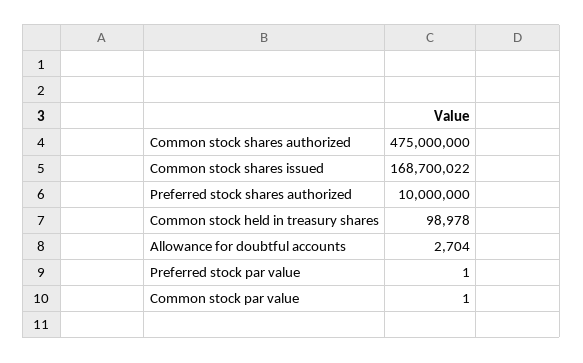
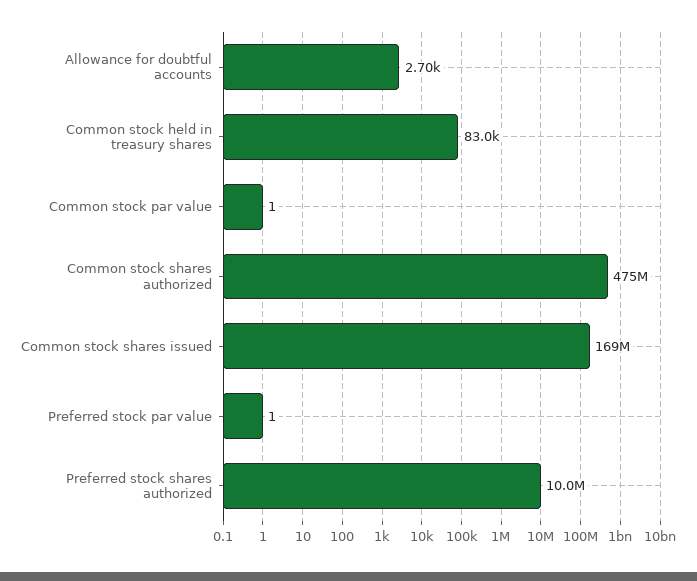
Common stock held in treasury shares: 98978 -> 83000

